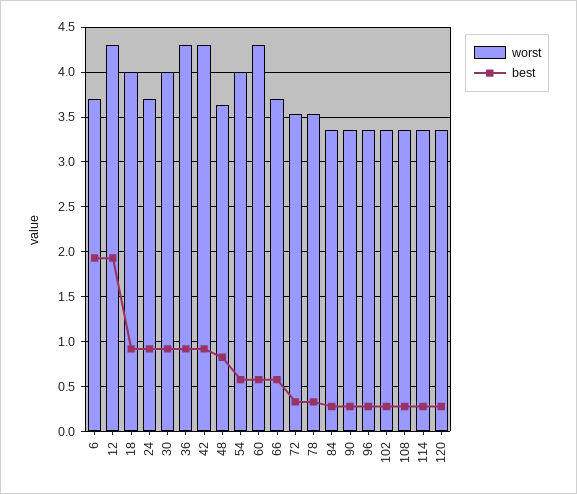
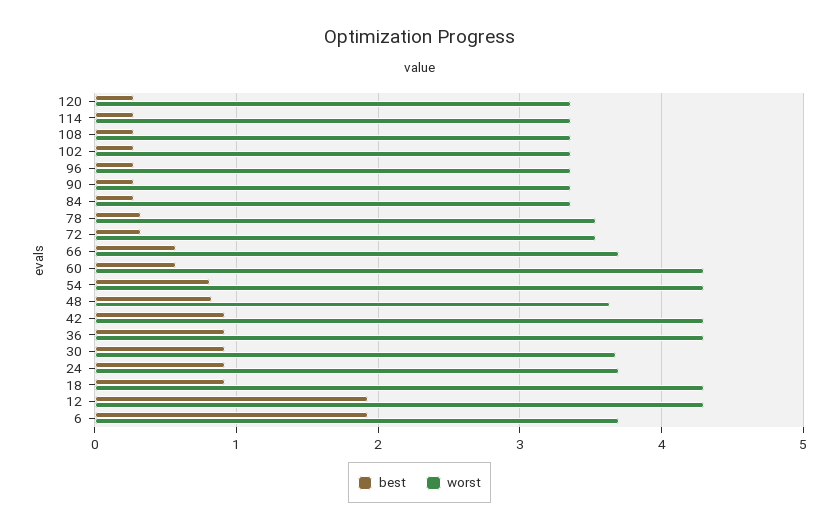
worst, 18: 4 -> 4.3
worst, 30: 4 -> 3.7
worst, 54: 4 -> 4.3
best, 54: 0.6 -> 0.8

